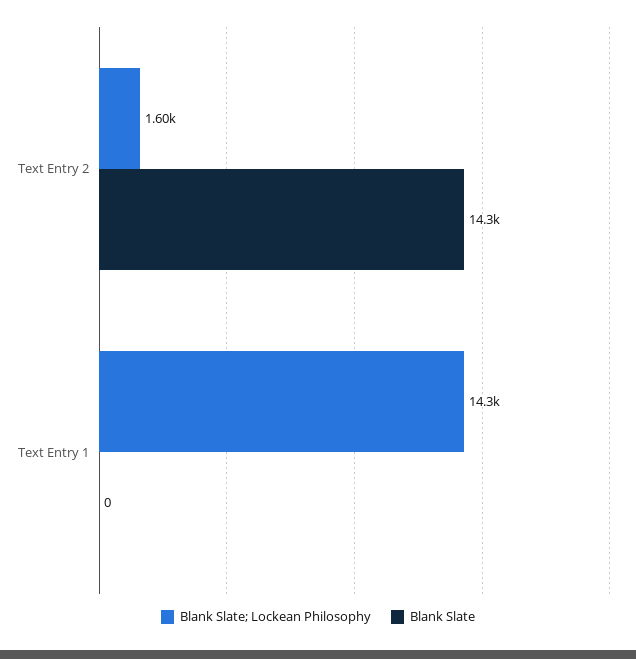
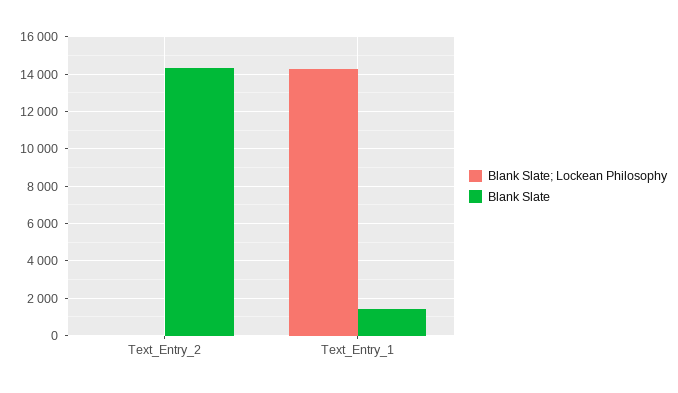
Blank Slate; Lockean Philosophy, Text Entry 2: 1600 -> 0
Blank Slate, Text Entry 1: 0 -> 1500

